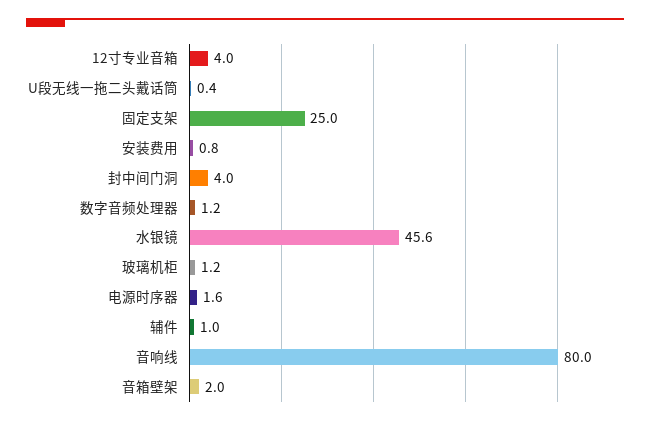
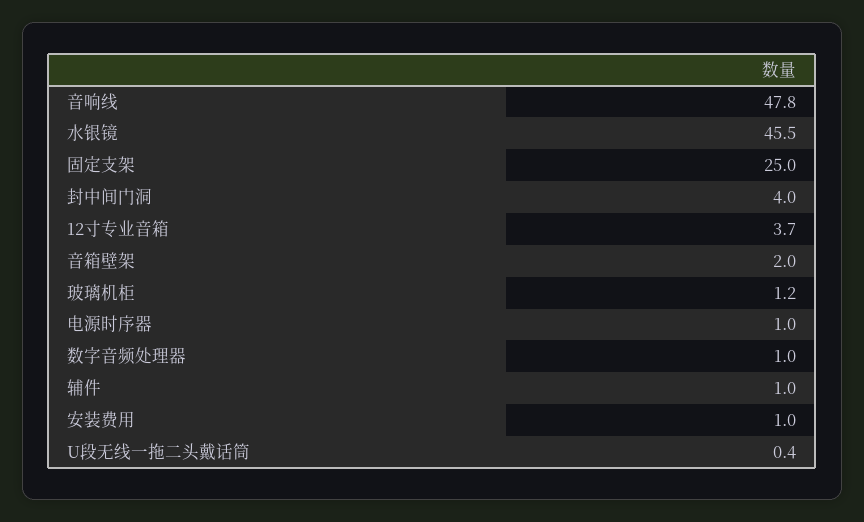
12寸专业音箱: 4 -> 3.7
安装费用: 0.8 -> 1
数字音频处理器: 1.2 -> 1
水银镜: 45.6 -> 45.5
电源时序器: 1.6 -> 1
音响线: 80 -> 47.8

